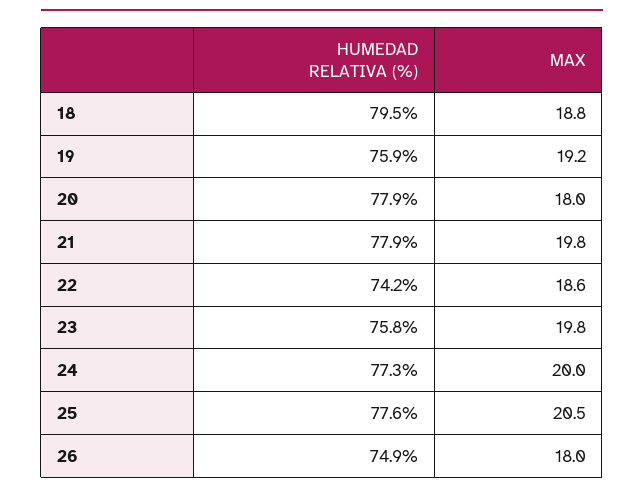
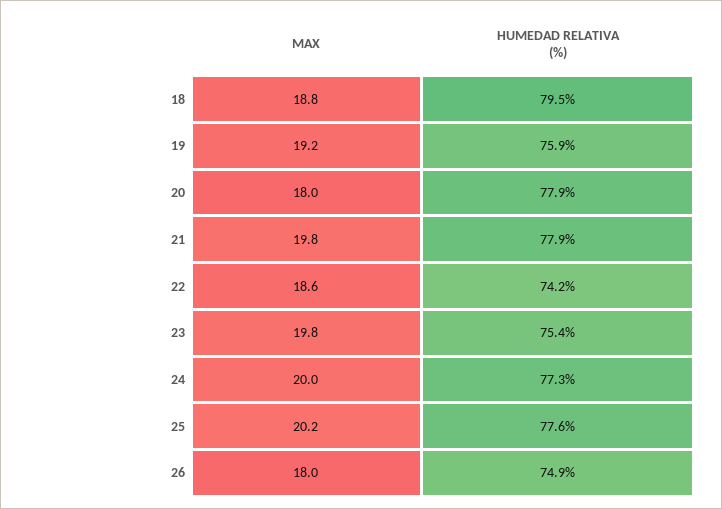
HUMEDAD RELATIVA (%), 23: 75.8 -> 75.4
MAX, 25: 20.5 -> 20.2

